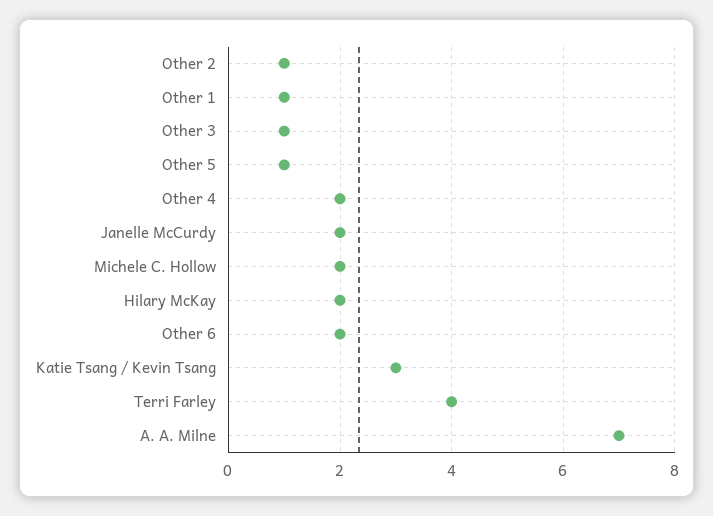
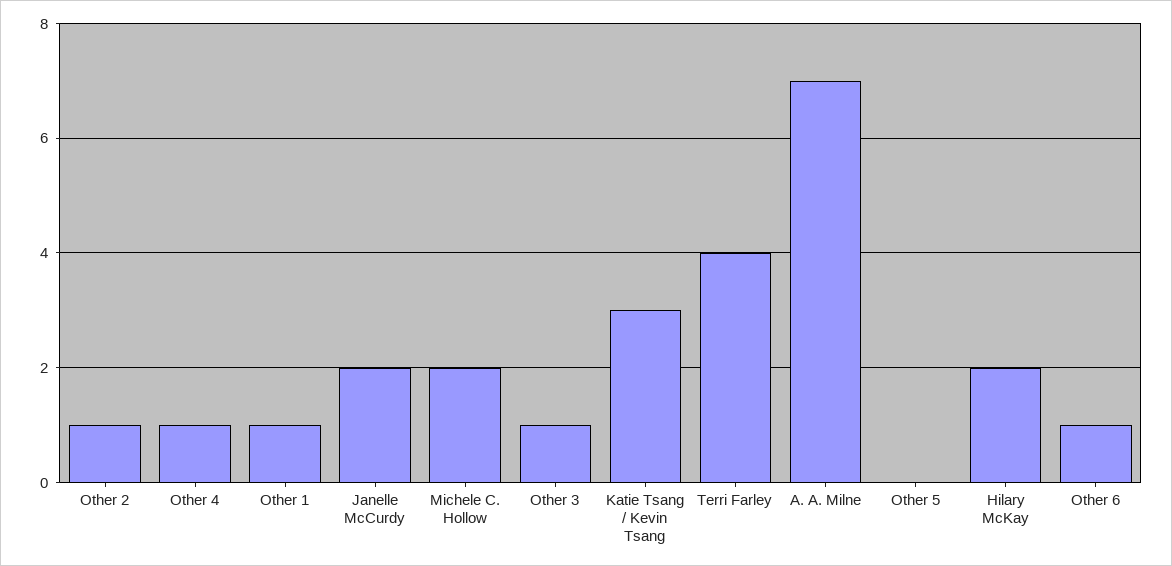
Other 5: 1 -> 0
Other 4: 2 -> 1
Other 6: 2 -> 1

